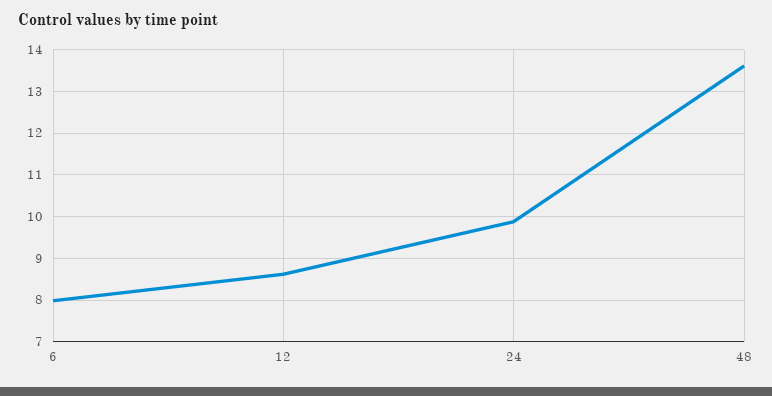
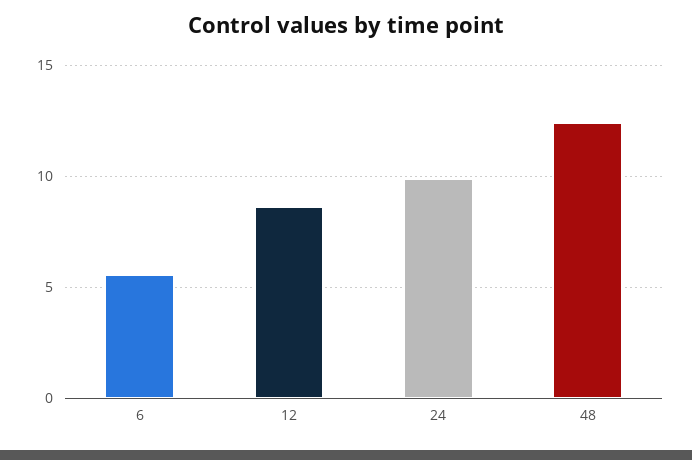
6: 8 -> 5.5
48: 13.6 -> 12.5

